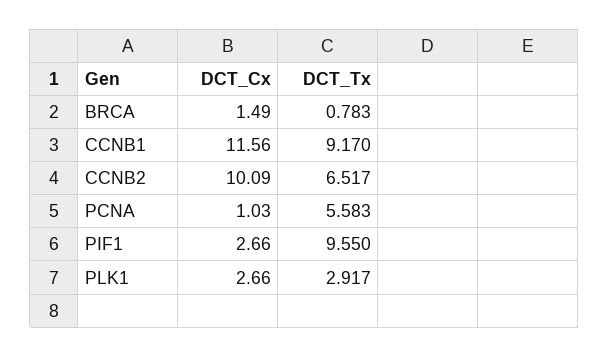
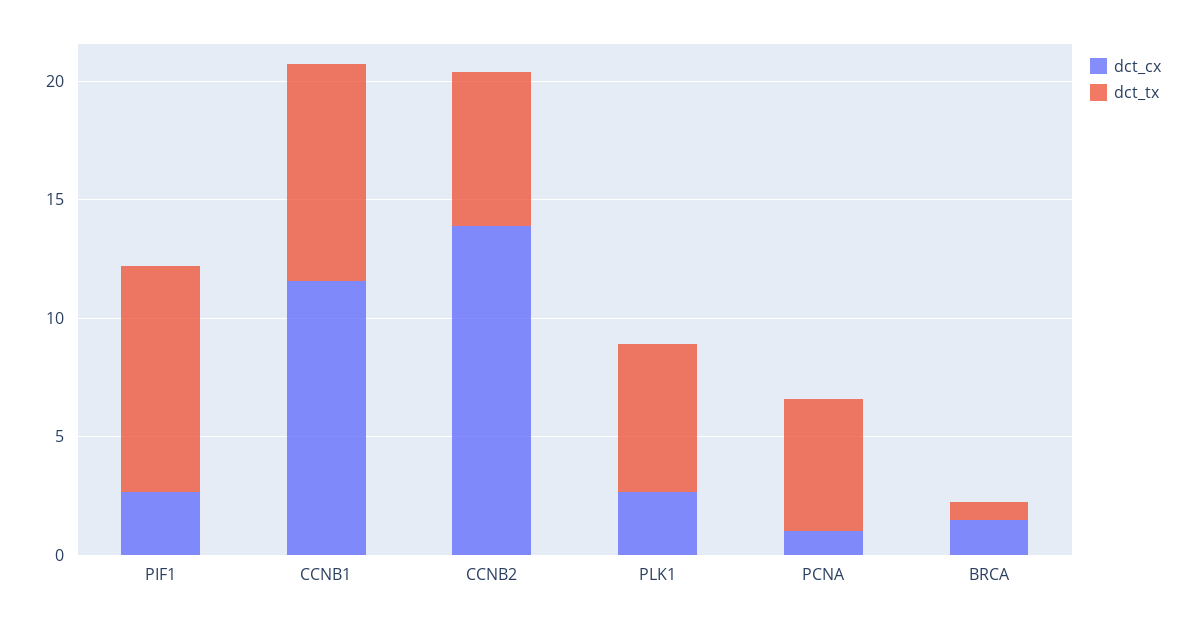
DCT_Cx, CCNB2: 10.09 -> 14
DCT_Tx, PLK1: 2.917 -> 6

